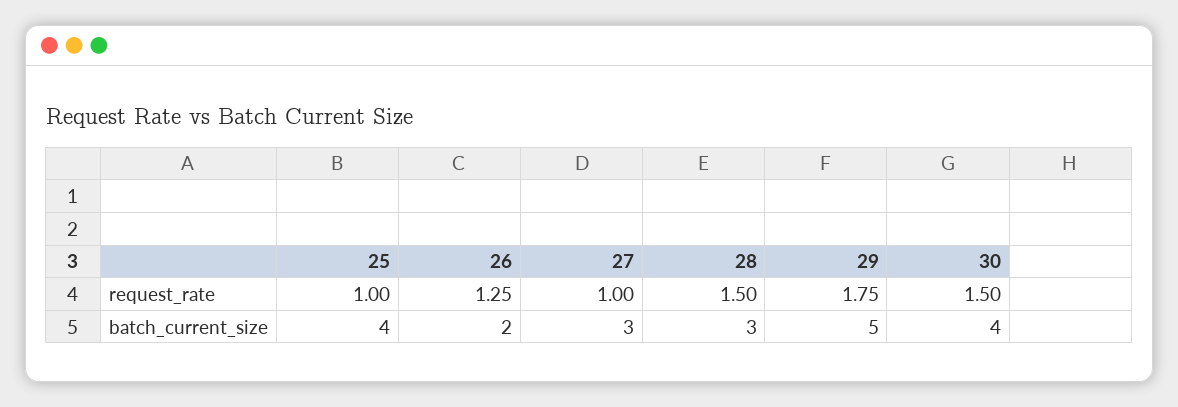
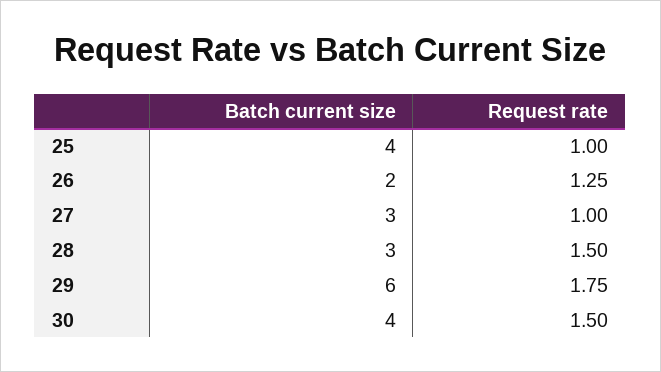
29, batch_current_size: 5 -> 6

